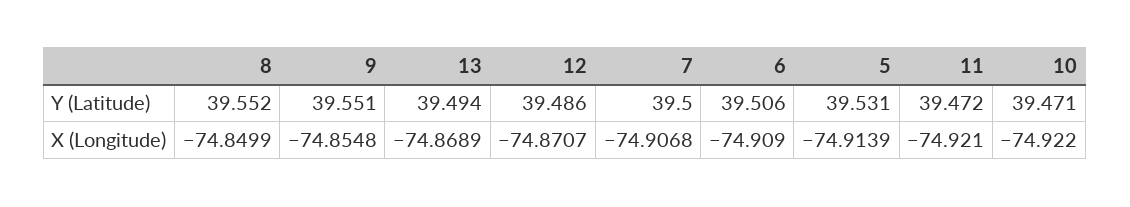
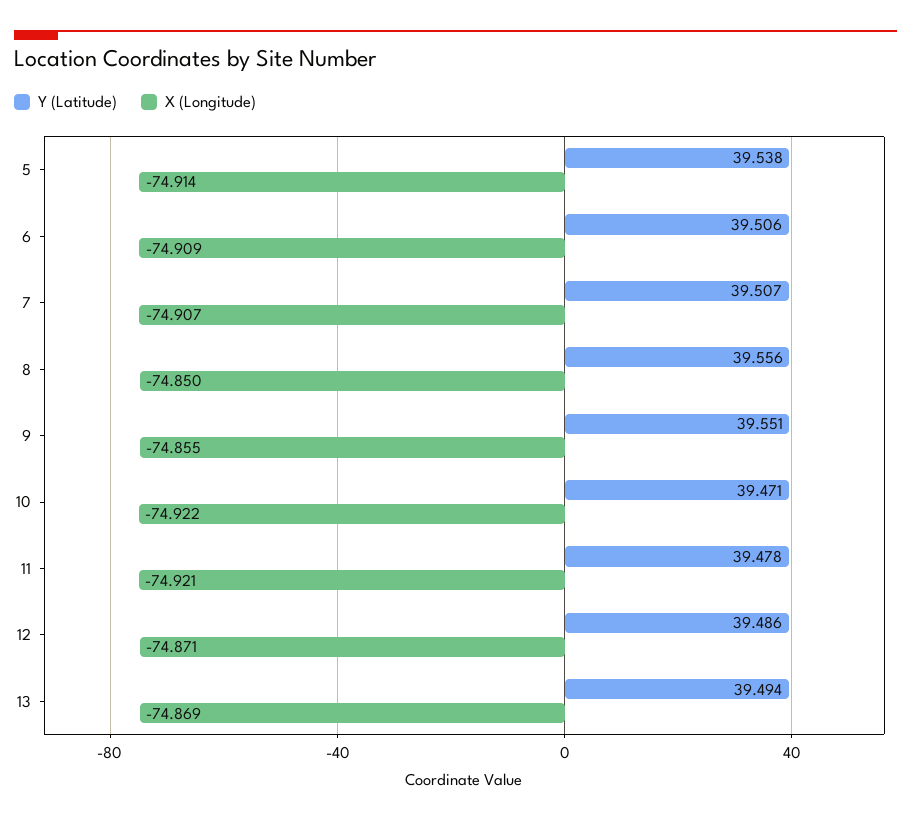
Y (Latitude), 8: 39.552 -> 39.556
Y (Latitude), 7: 39.5 -> 39.507
Y (Latitude), 5: 39.531 -> 39.538
Y (Latitude), 11: 39.472 -> 39.478

